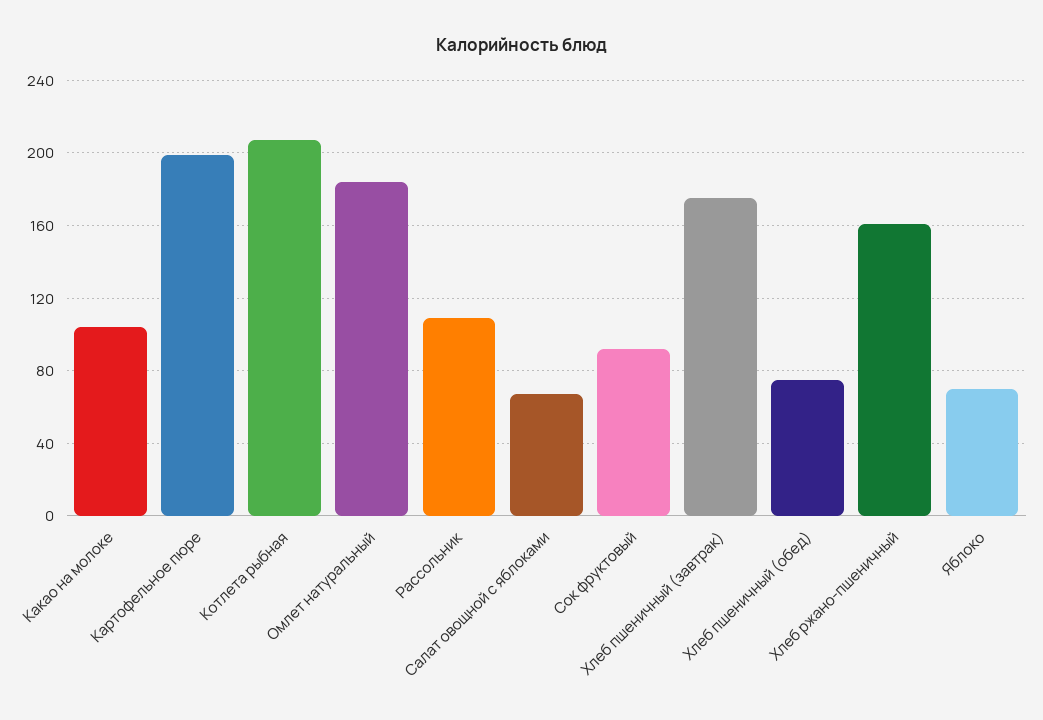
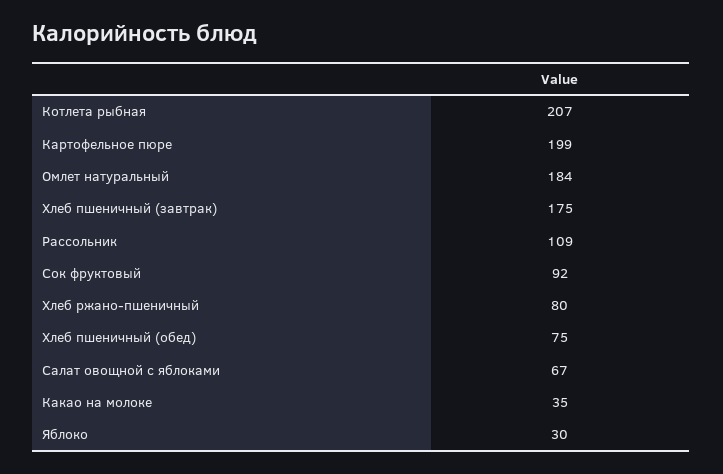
Какао на молоке: 105 -> 35
Хлеб ржано-пшеничный: 160 -> 80
Яблоко: 70 -> 30

